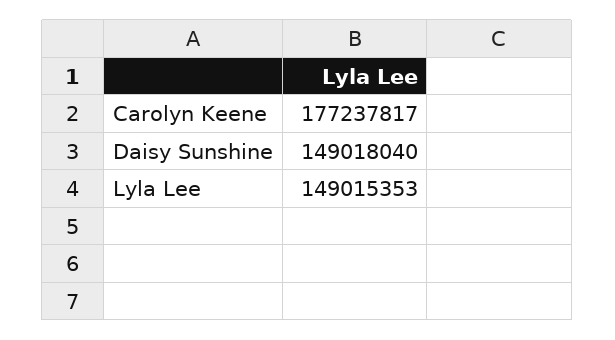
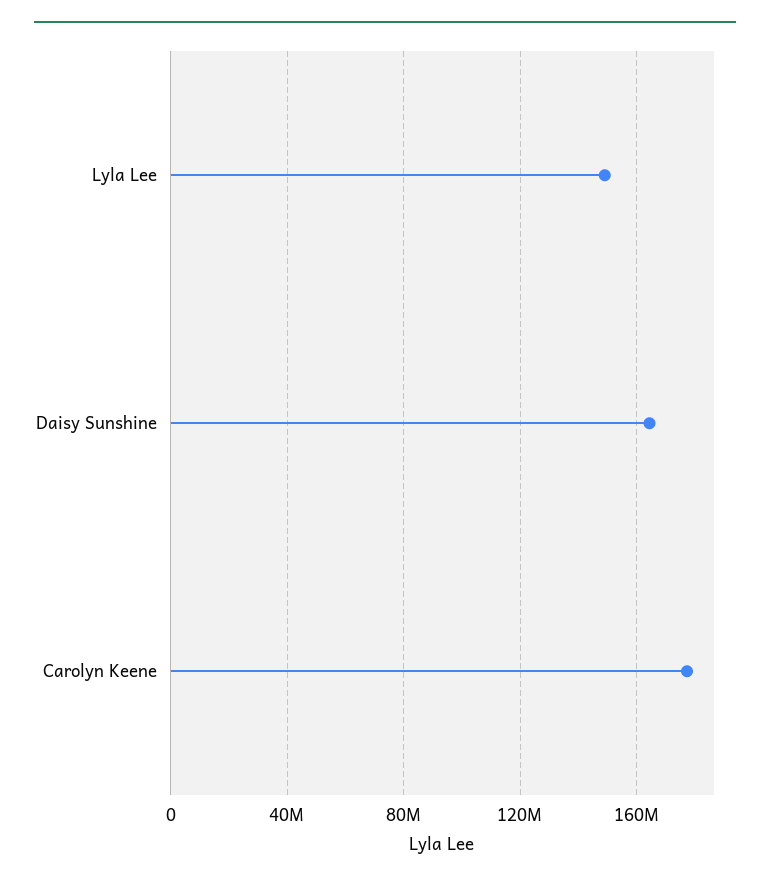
Daisy Sunshine: 149018040 -> 165000000

